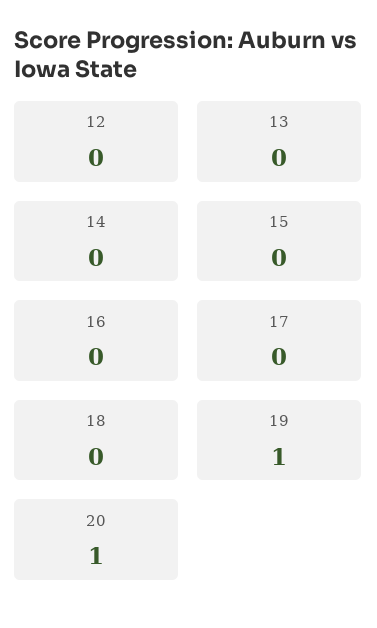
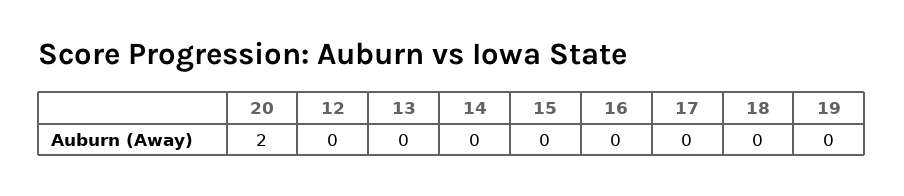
19: 1 -> 0
20: 1 -> 2

